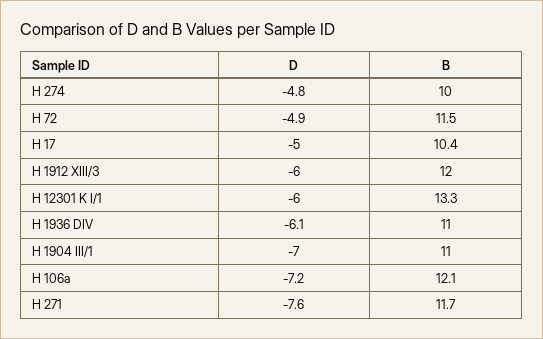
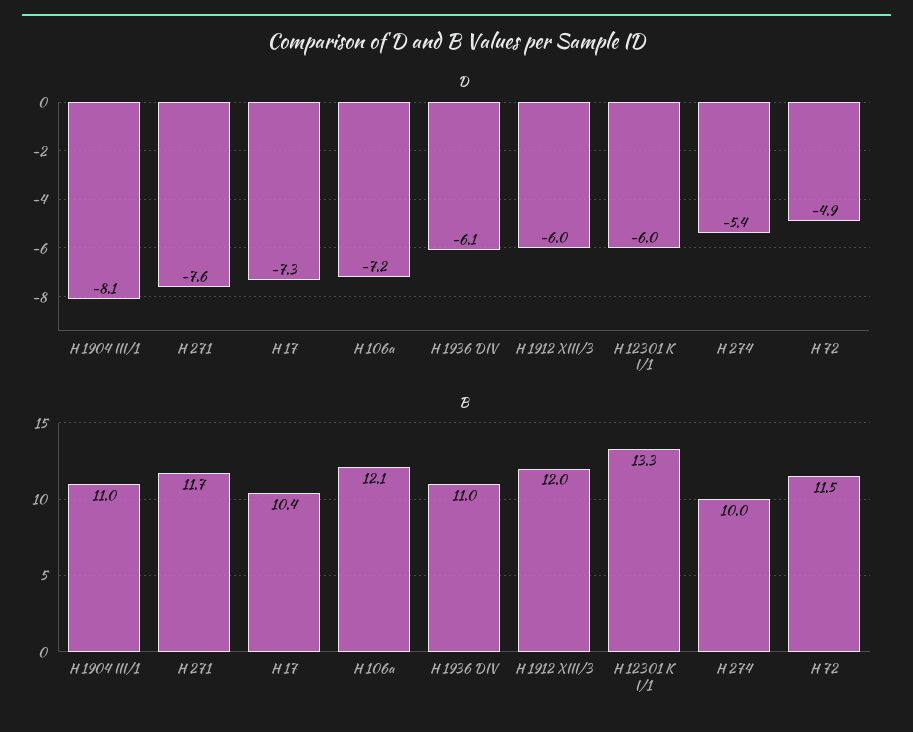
D, H 274: -4.8 -> -5.4
D, H 17: -5 -> -7.3
D, H 1904 III/1: -7 -> -8.1

